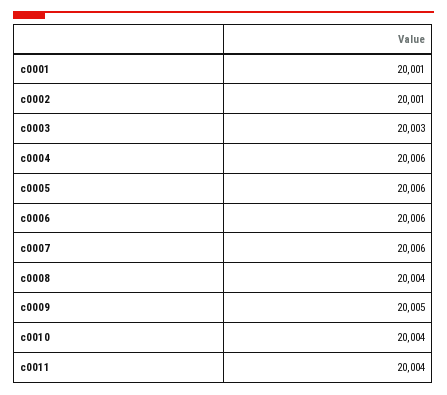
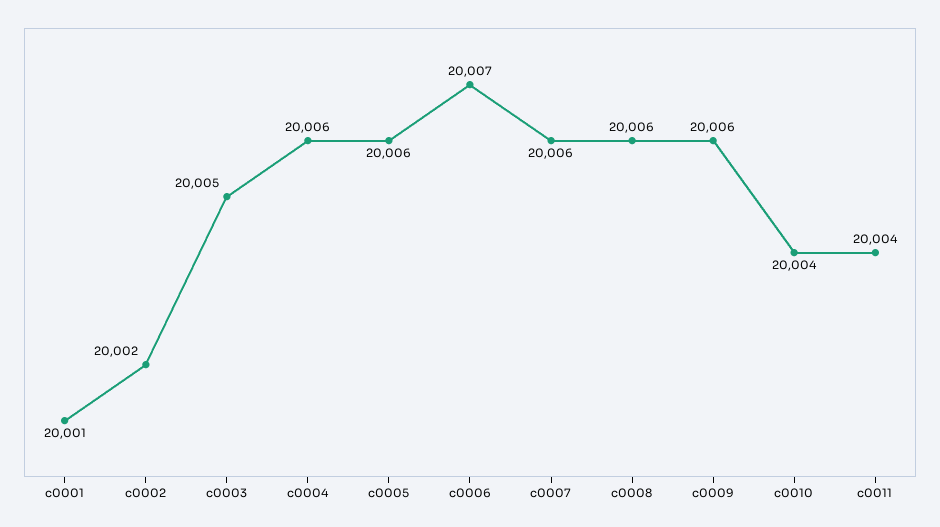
c0002: 20001 -> 20002
c0003: 20003 -> 20005
c0006: 20006 -> 20007
c0008: 20004 -> 20006
c0009: 20005 -> 20006

